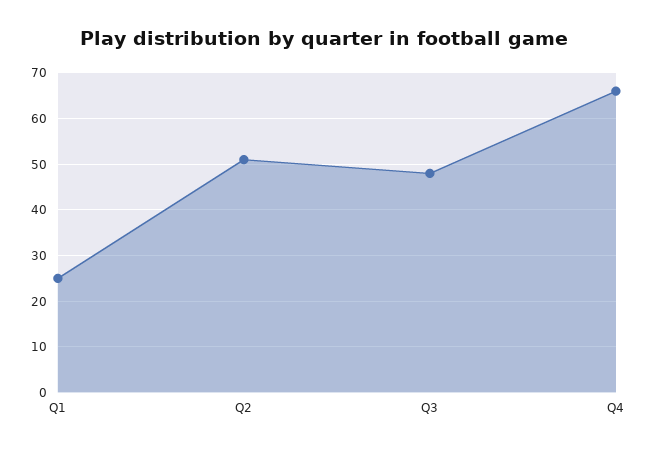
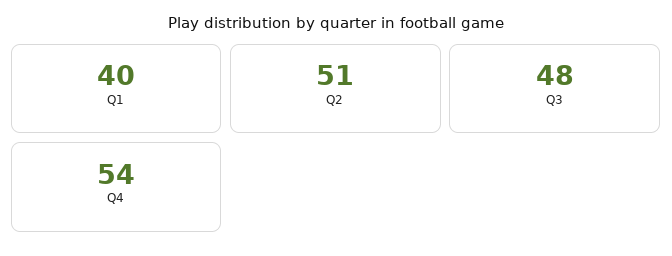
Q1: 25 -> 40
Q4: 65 -> 54

